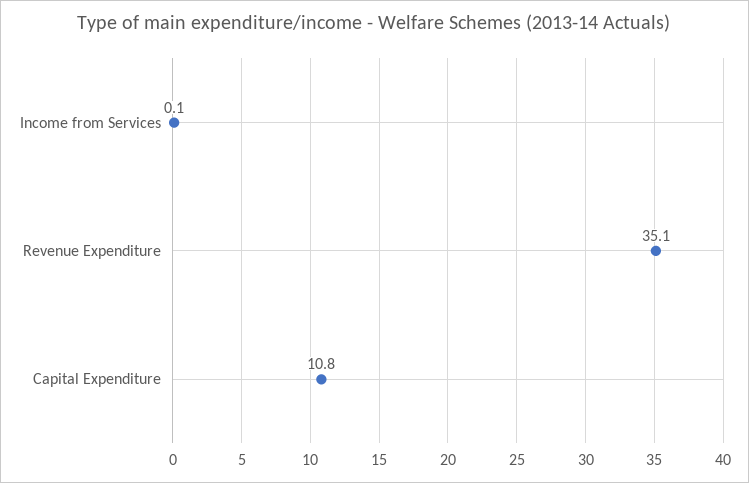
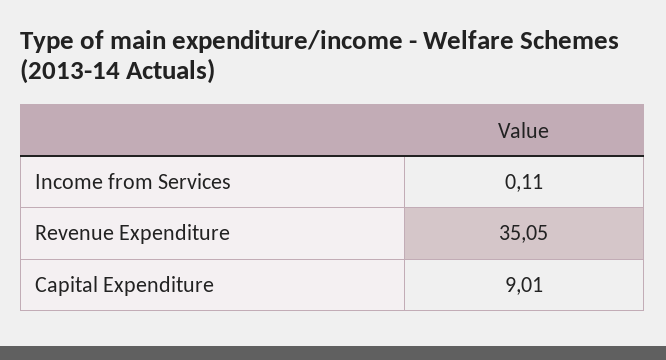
Capital Expenditure: 10.8 -> 9.01

